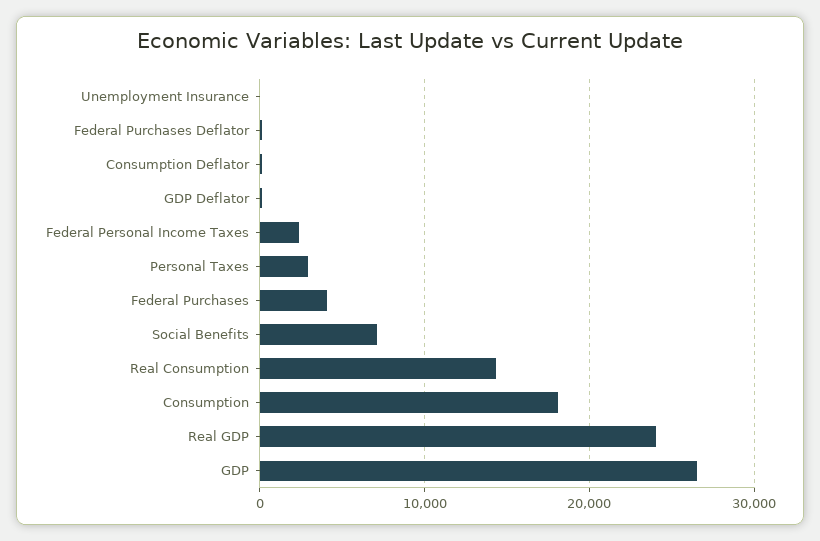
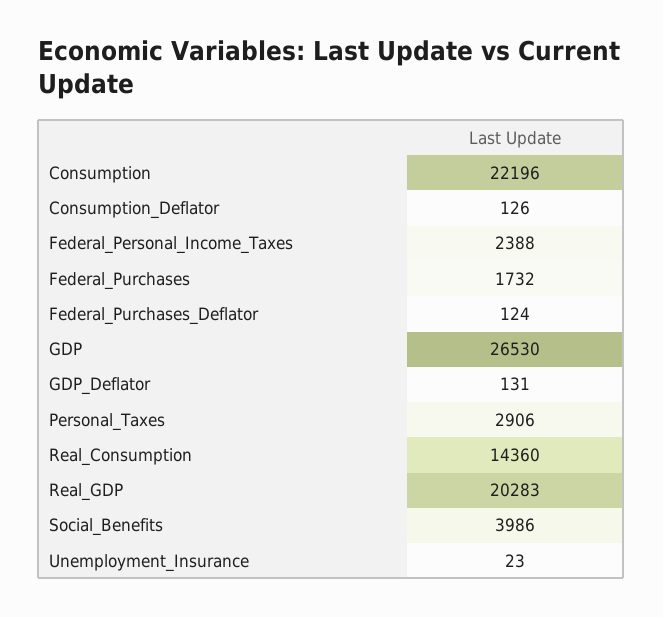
Federal Purchases: 4000 -> 1732
Social Benefits: 7000 -> 3986
Consumption: 18000 -> 22196
Real GDP: 24000 -> 20283

